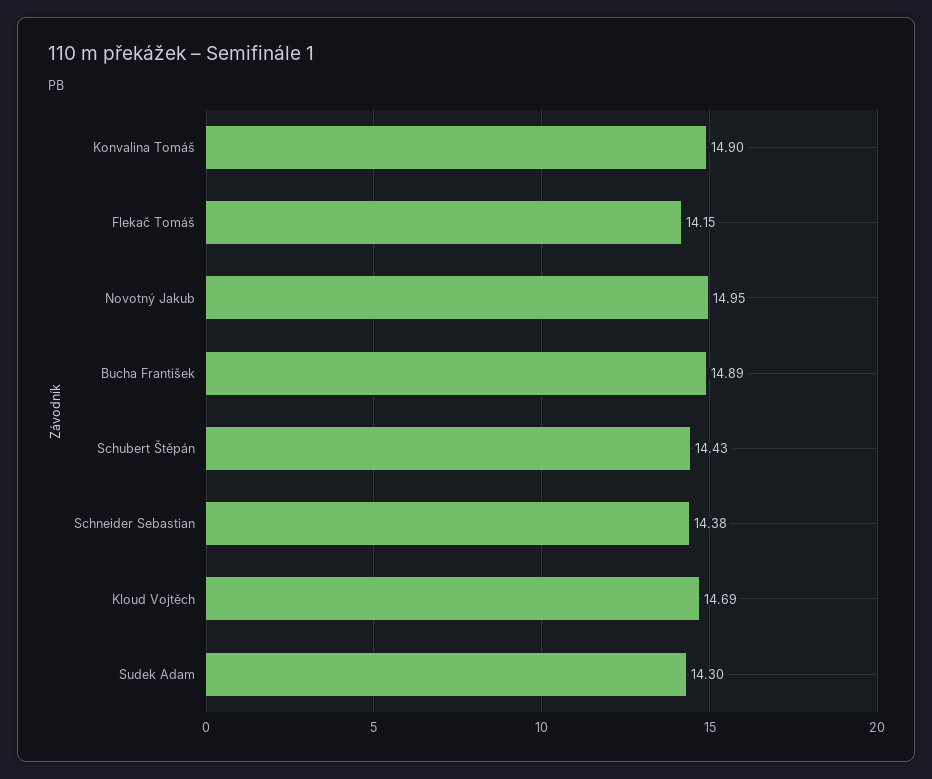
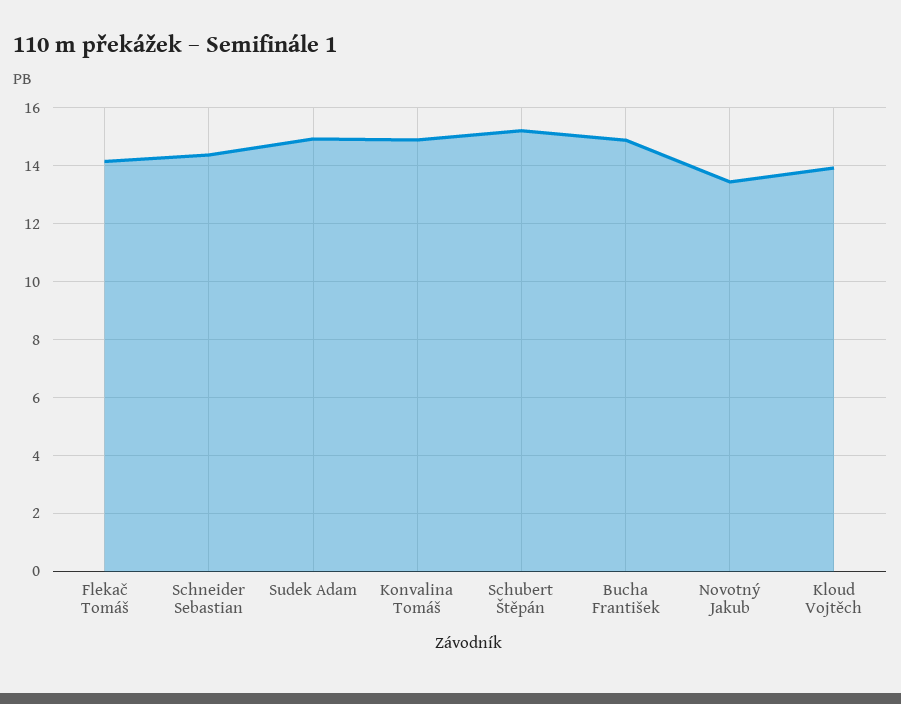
Novotný Jakub: 14.95 -> 13.5
Schubert Štěpán: 14.43 -> 15.25
Kloud Vojtěch: 14.69 -> 14
Sudek Adam: 14.3 -> 15

